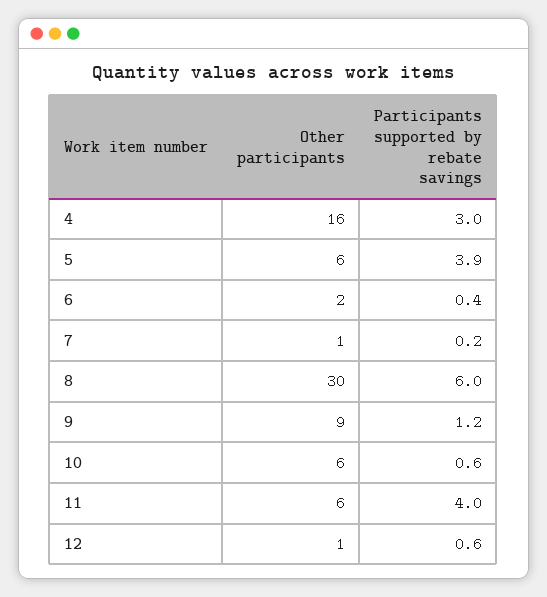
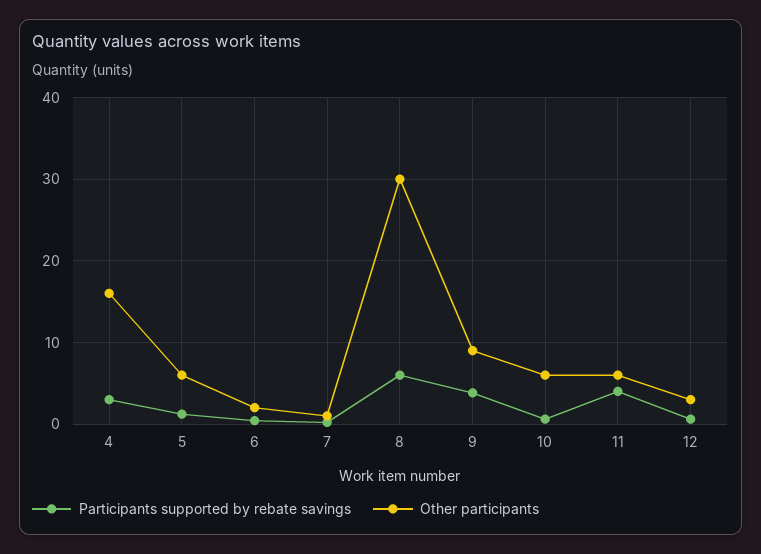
Participants supported by rebate savings, 5: 3.9 -> 1
Participants supported by rebate savings, 9: 1.2 -> 4
Other participants, 12: 1 -> 3

